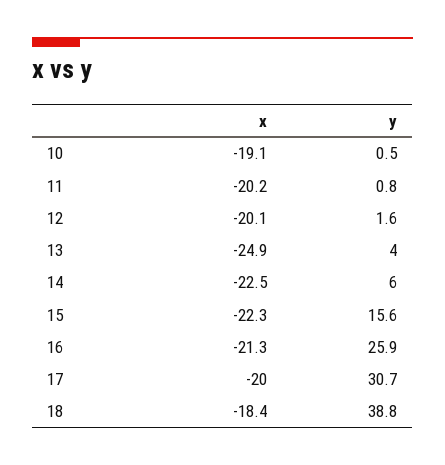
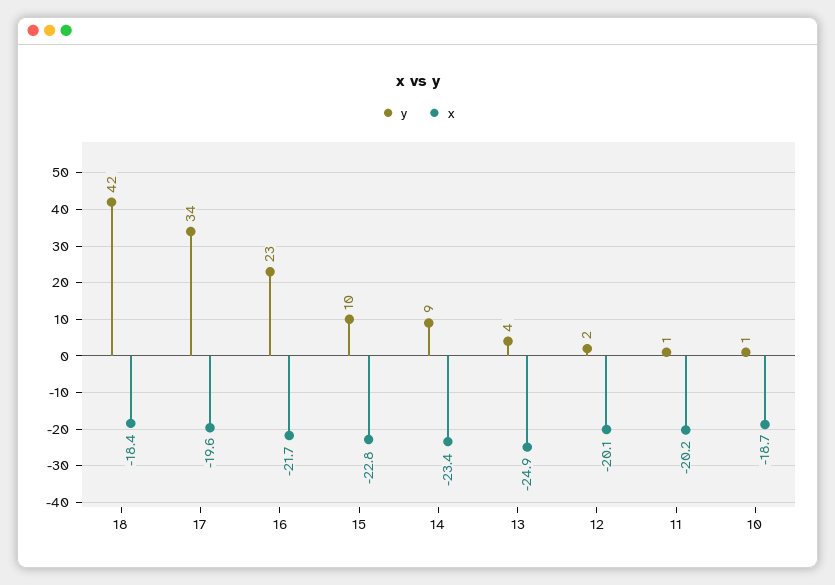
x, 10: -19.1 -> -18.7
x, 14: -22.5 -> -23.4
y, 14: 6 -> 9
x, 15: -22.3 -> -22.8
y, 15: 15.6 -> 10
x, 16: -21.3 -> -21.7
y, 16: 25.9 -> 23
x, 17: -20 -> -19.6
y, 17: 30.7 -> 34
y, 18: 38.8 -> 42

